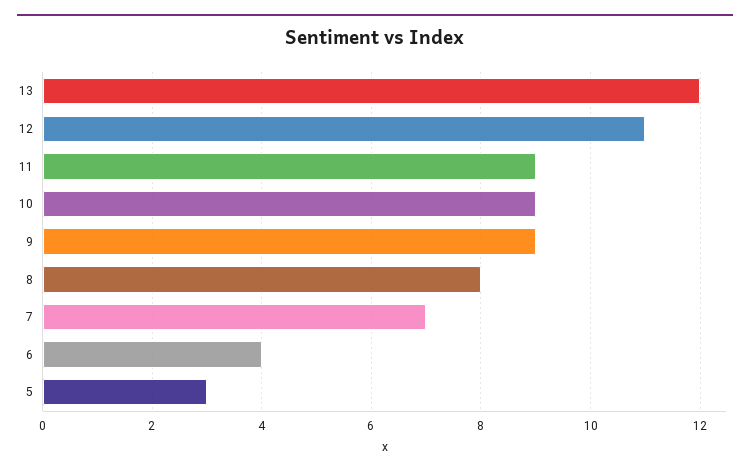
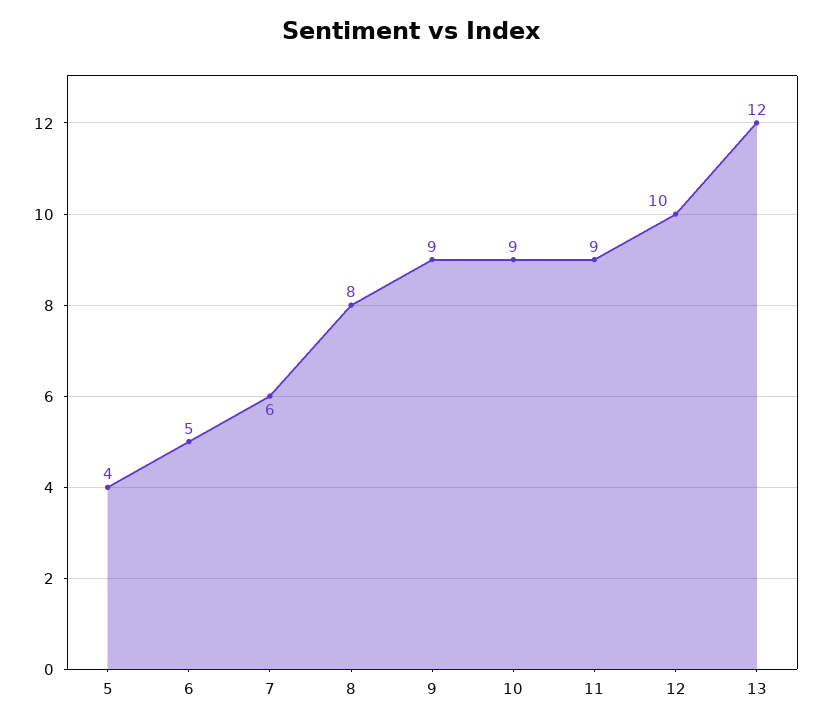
12: 11 -> 10
7: 7 -> 6
6: 4 -> 5
5: 3 -> 4

